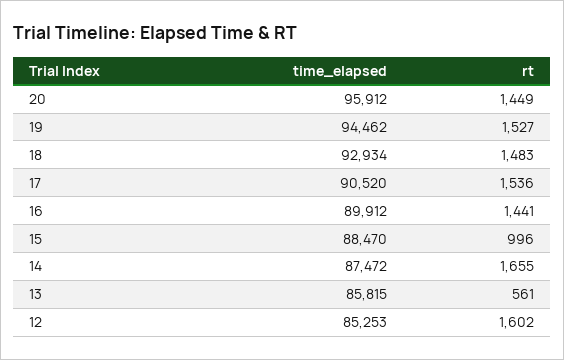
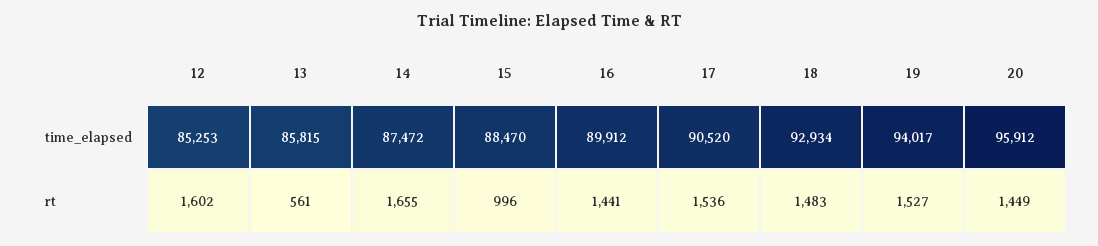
time_elapsed, 19: 94462 -> 94017

